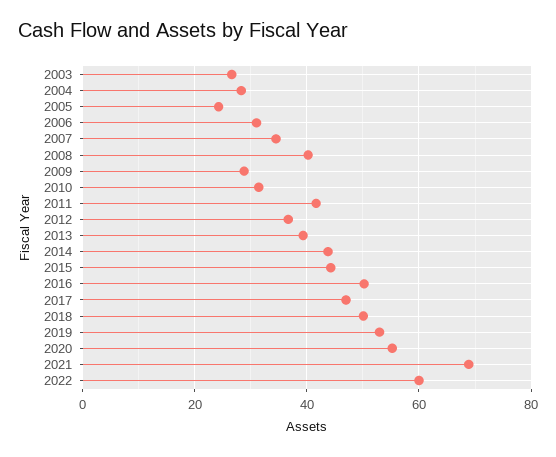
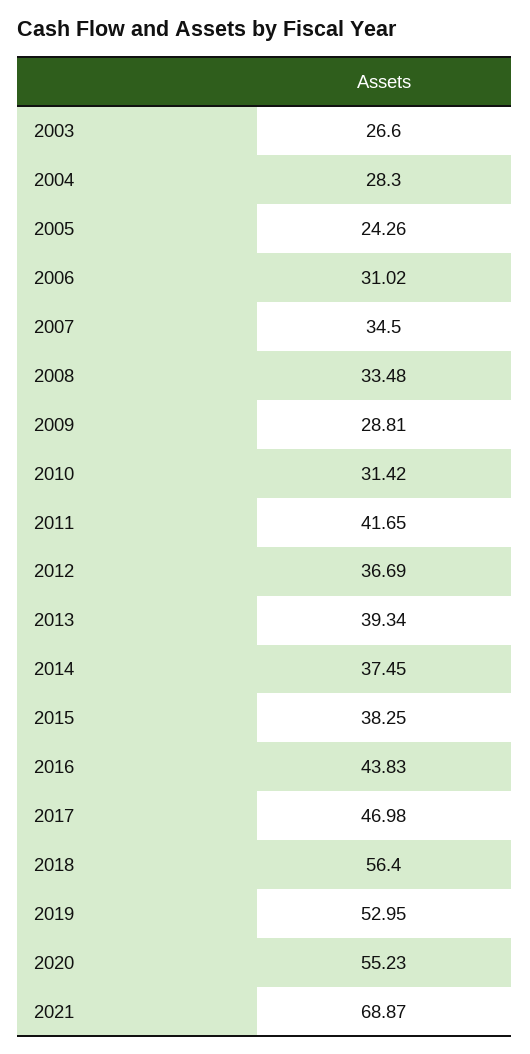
2008: 40 -> 33.48
2014: 44 -> 37.45
2015: 44 -> 38.25
2016: 50 -> 43.83
2018: 50 -> 56.4
2022: 60 -> none

